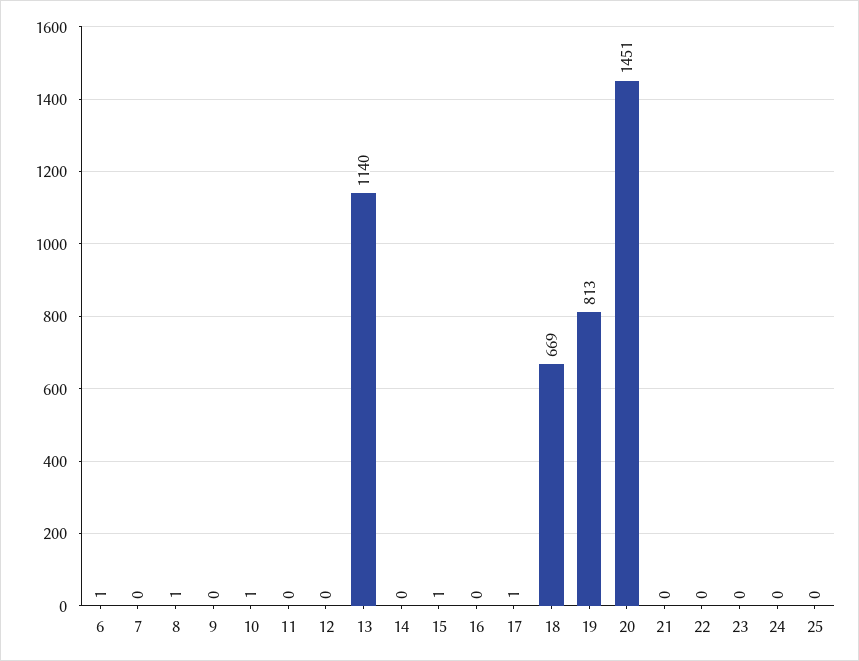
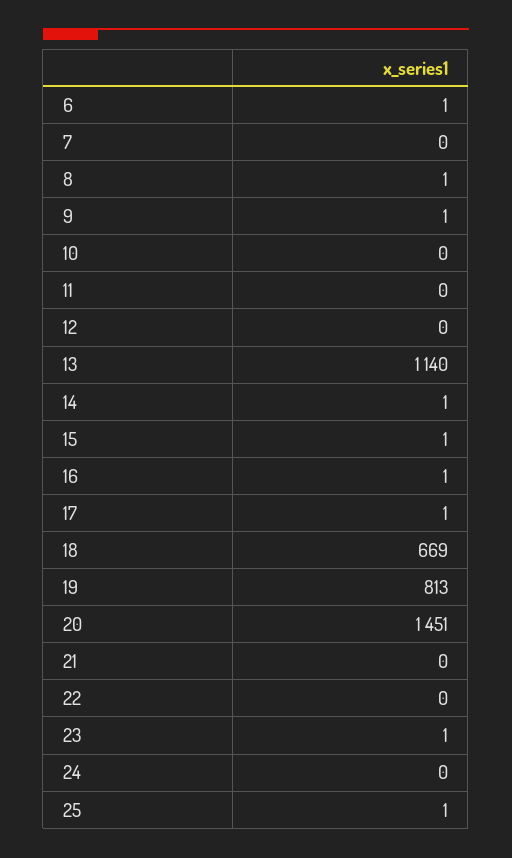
9: 0 -> 1
10: 1 -> 0
14: 0 -> 1
16: 0 -> 1
23: 0 -> 1
25: 0 -> 1

